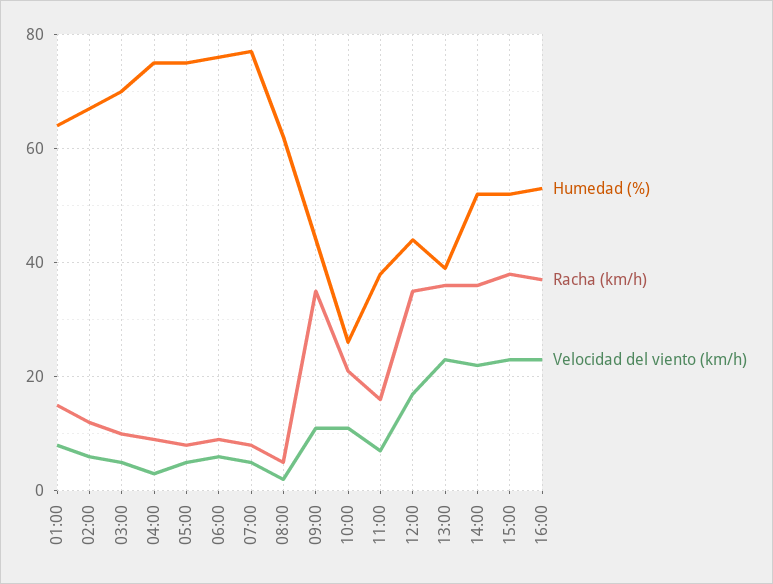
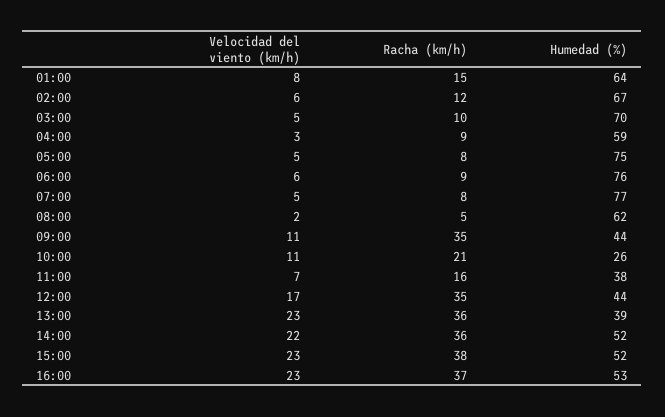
Humedad (%), 04:00: 75 -> 59

